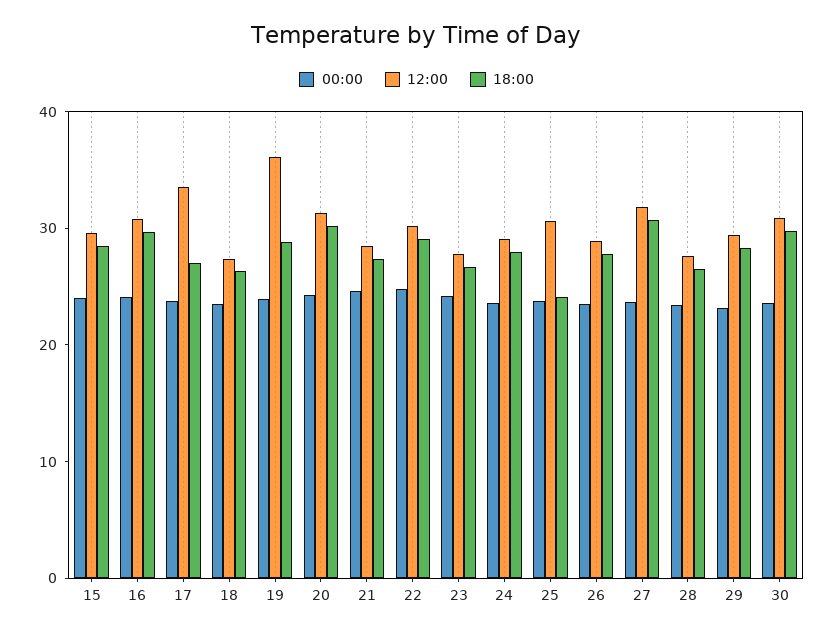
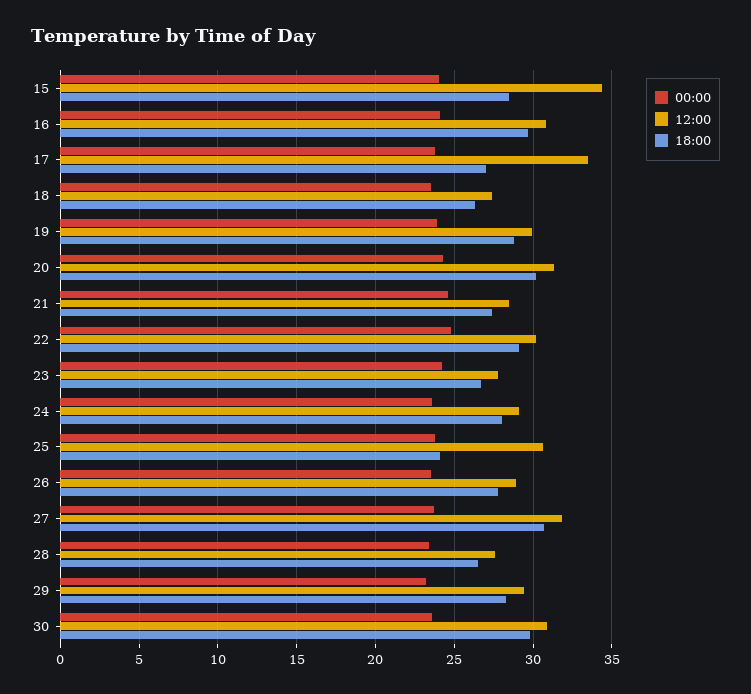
12:00, 15: 30 -> 34.5
12:00, 19: 36 -> 30

